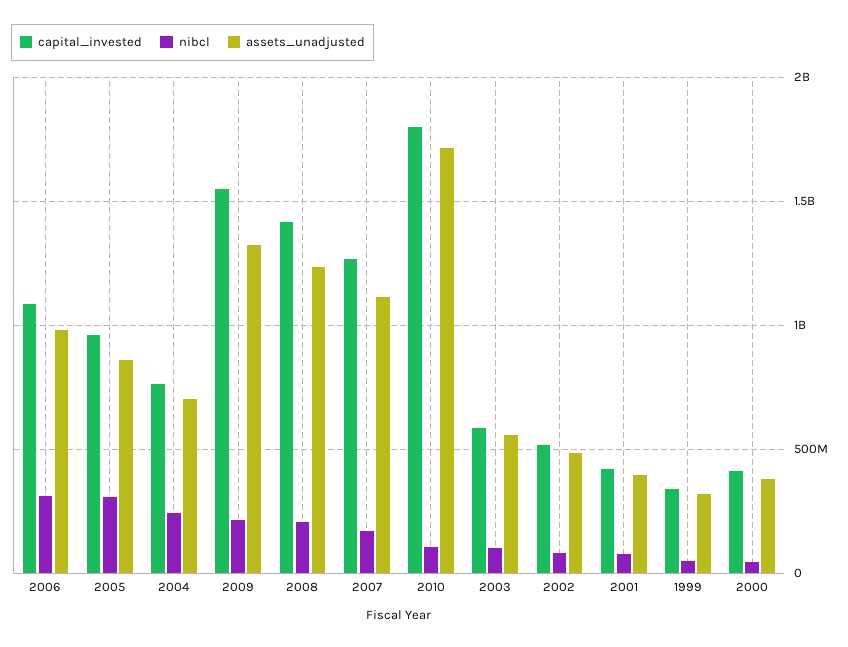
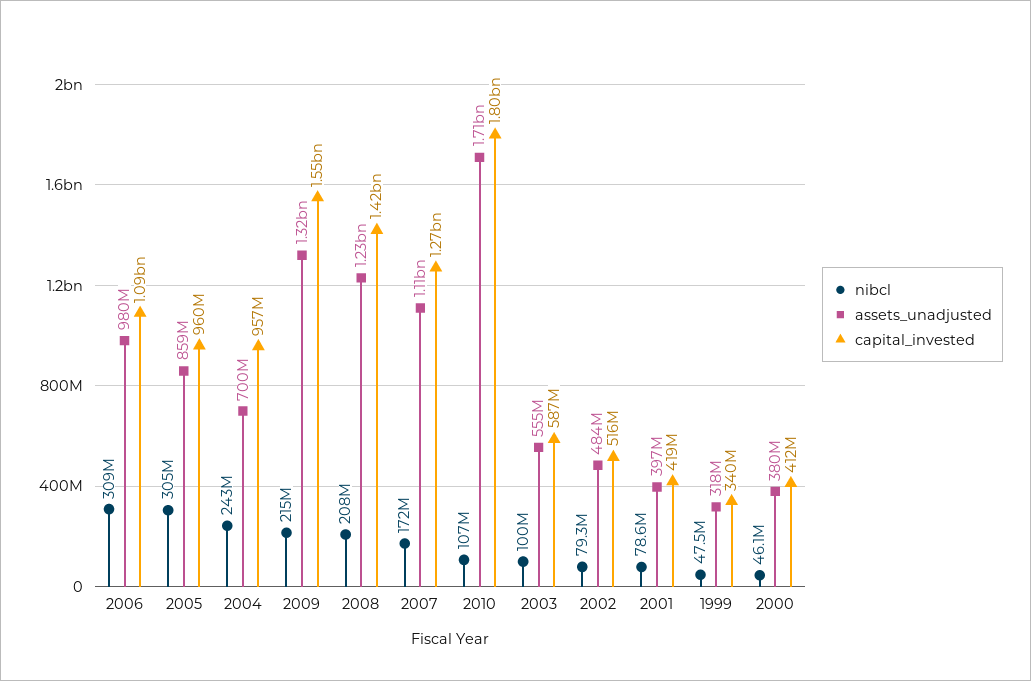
capital_invested, 2004: 750000000 -> 957000000

